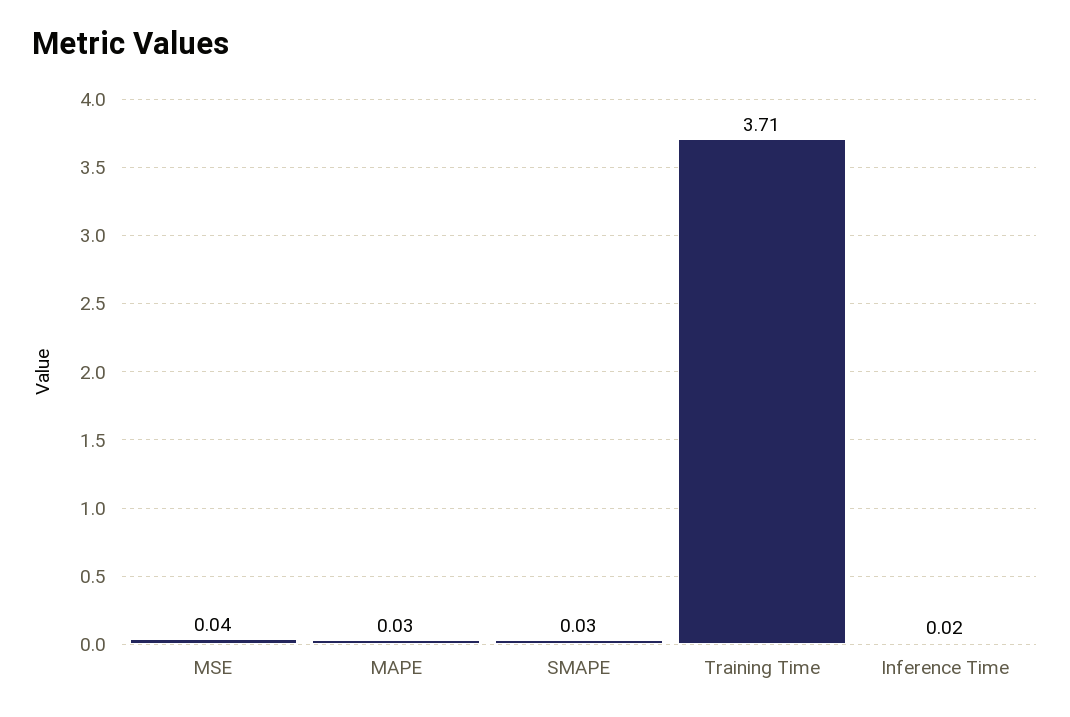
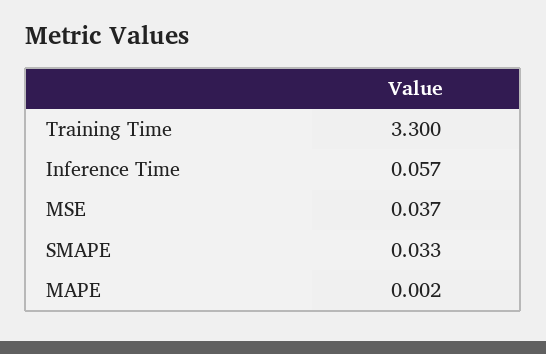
MAPE: 0.03 -> 0.002
Training Time: 3.71 -> 3.3
Inference Time: 0.02 -> 0.057

